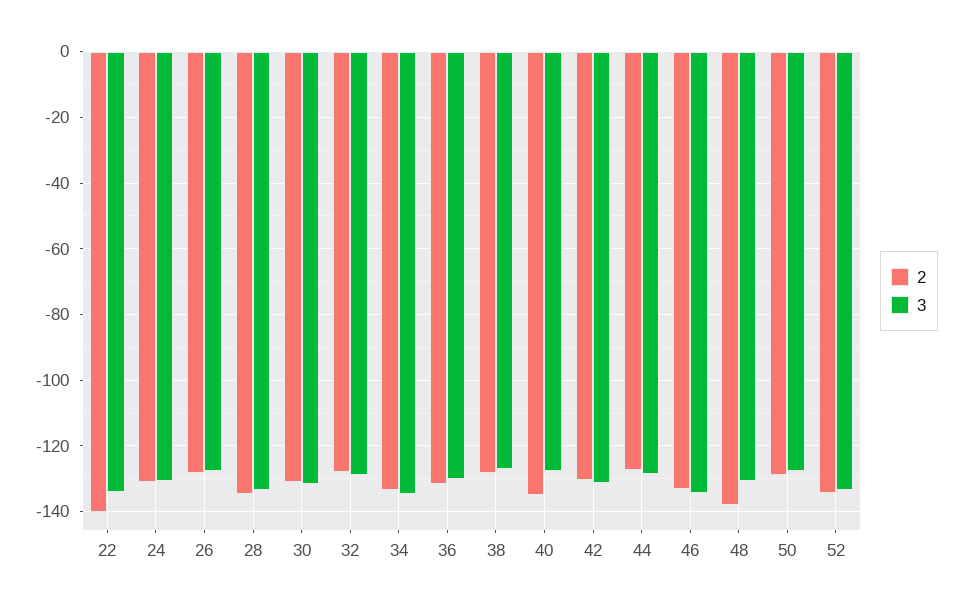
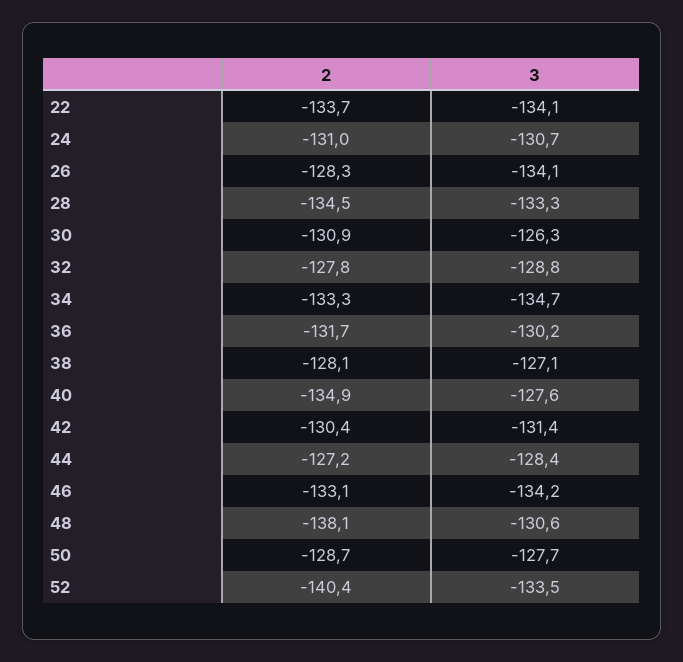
2, 22: -140 -> -133.7
3, 26: -128 -> -134.1
3, 30: -132 -> -126.3
2, 52: -134 -> -140.4

